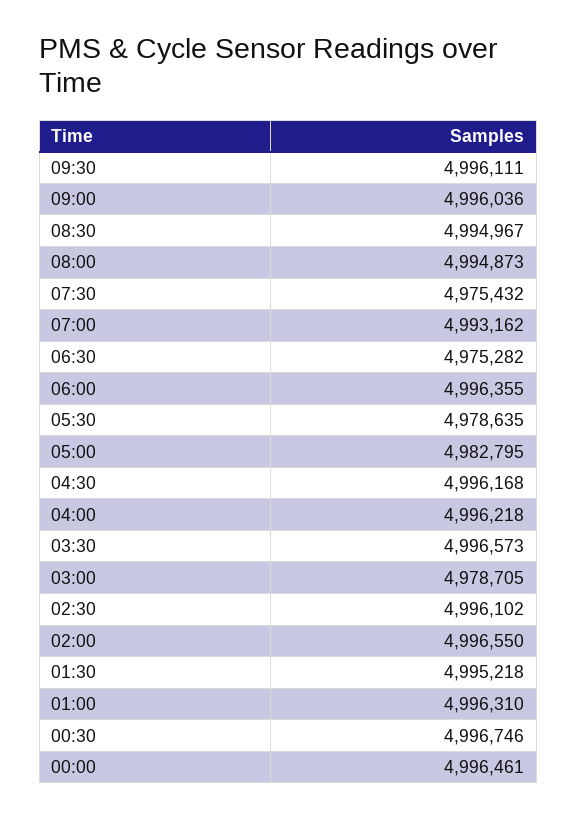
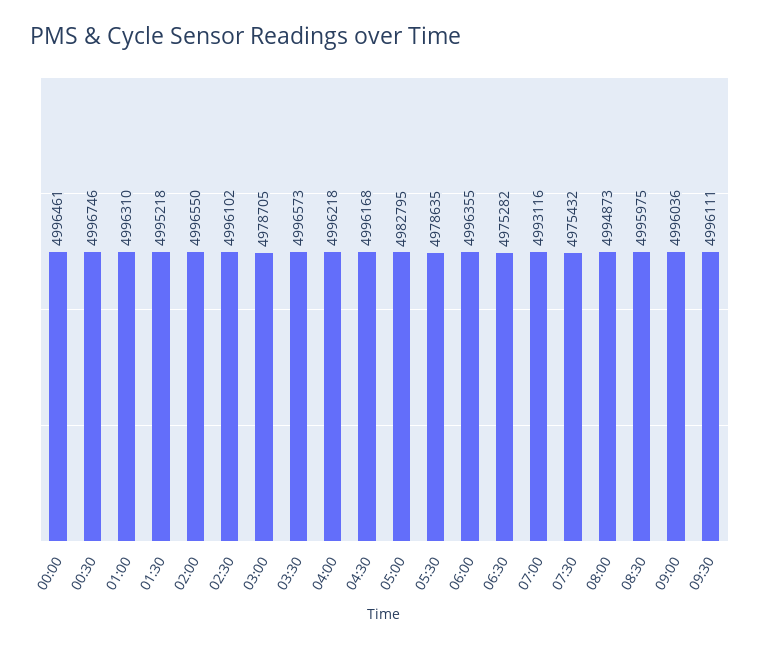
08:30: 4994967 -> 4995975
07:00: 4993162 -> 4993116

